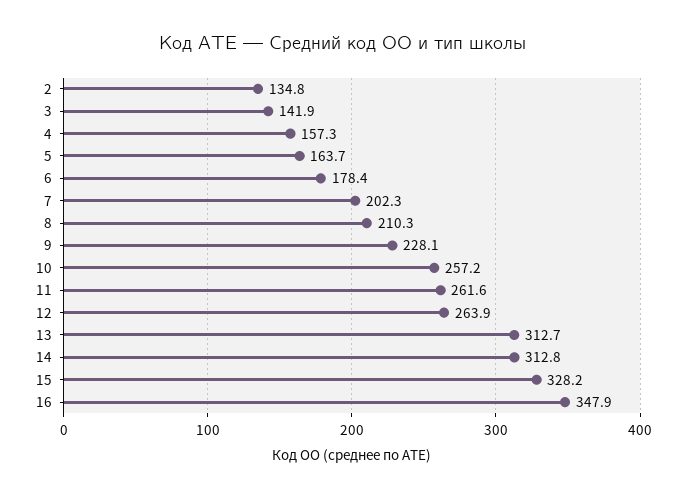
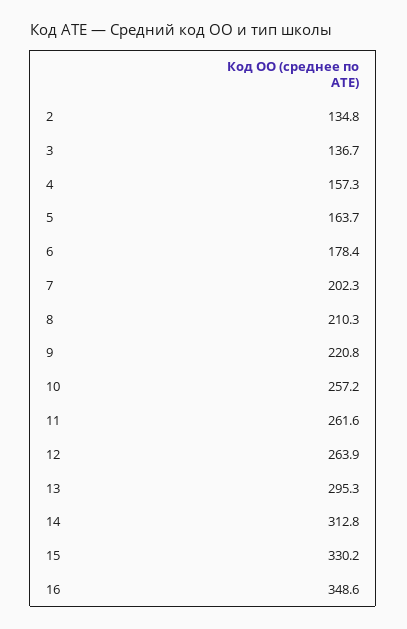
3: 141.9 -> 136.7
9: 228.1 -> 220.8
13: 312.7 -> 295.3
15: 328.2 -> 330.2
16: 347.9 -> 348.6

